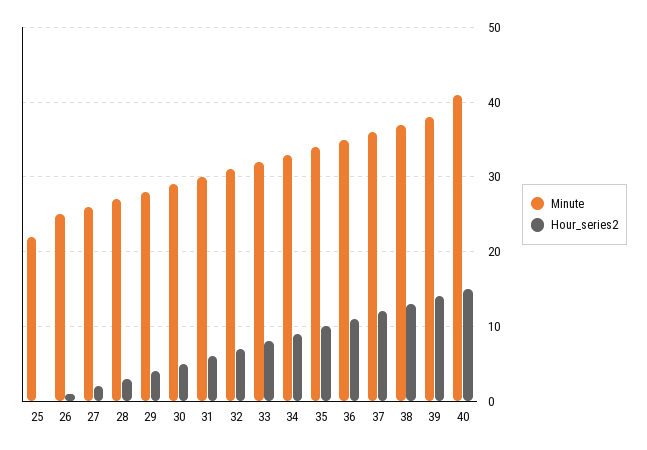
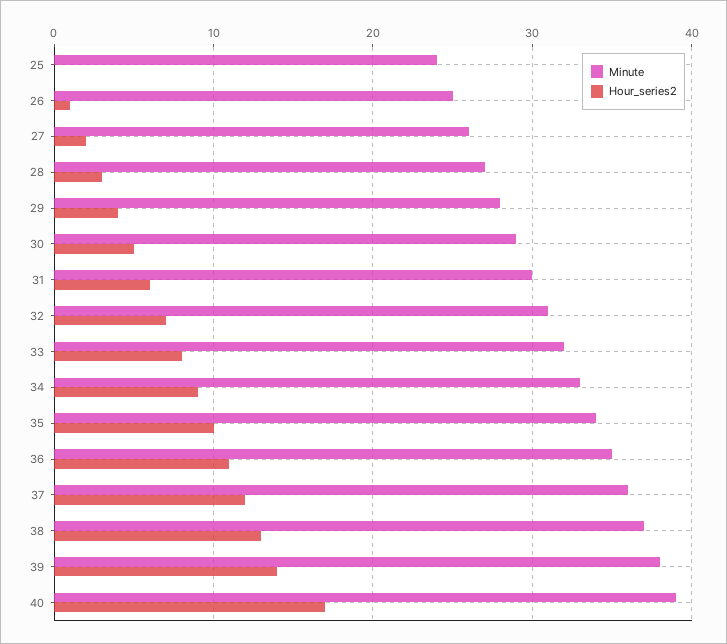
Minute, 25: 22 -> 24
Minute, 40: 41 -> 39
Hour_series2, 40: 15 -> 17

